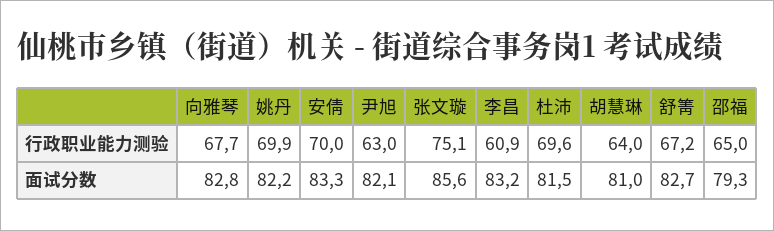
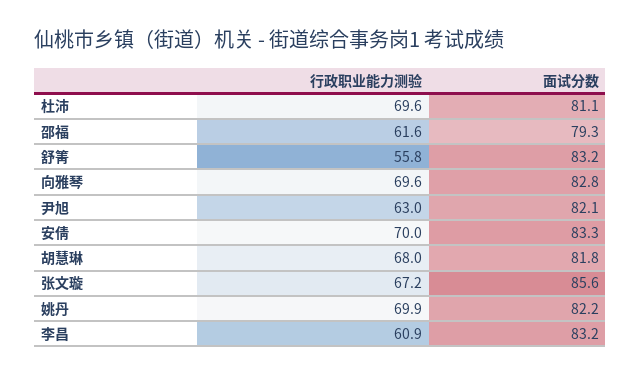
向雅琴, 行政职业能力测验: 67.7 -> 69.6
张文璇, 行政职业能力测验: 75.1 -> 67.2
胡慧琳, 行政职业能力测验: 64 -> 68
舒箐, 行政职业能力测验: 67.2 -> 55.8
邵福, 行政职业能力测验: 65 -> 61.6
杜沛, 面试分数: 81.5 -> 81.1
胡慧琳, 面试分数: 81 -> 81.8
舒箐, 面试分数: 82.7 -> 83.2

